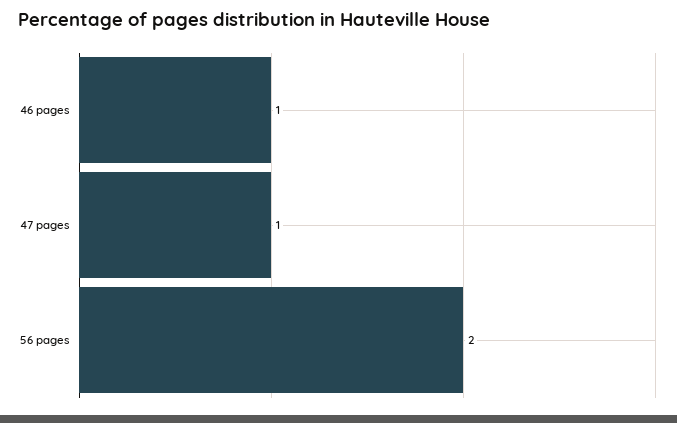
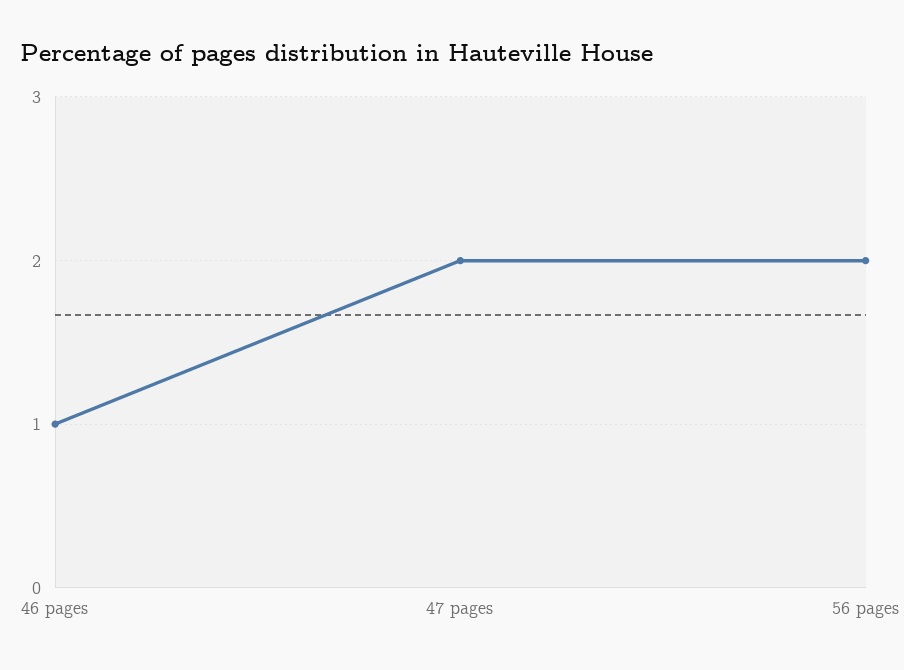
47 pages: 1 -> 2

